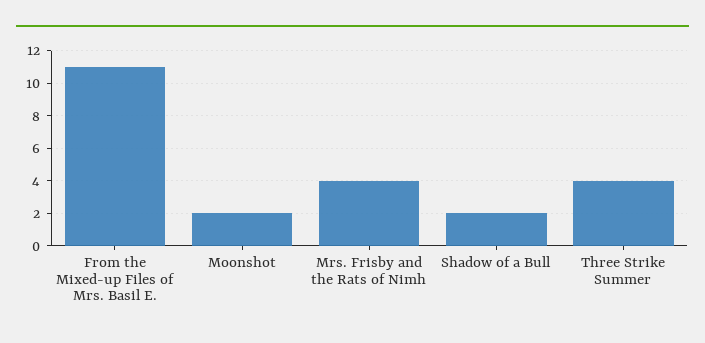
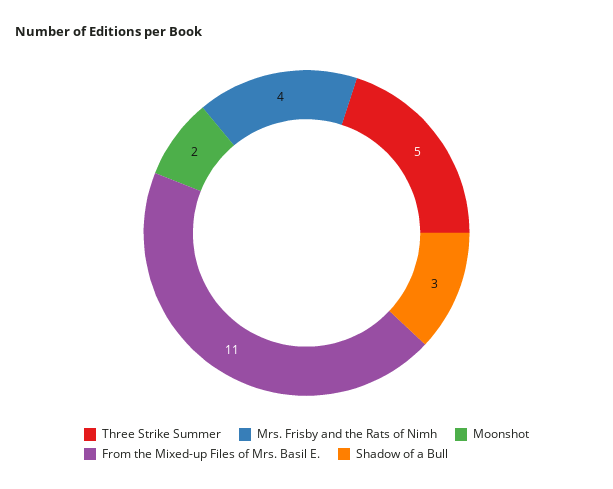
Shadow of a Bull: 2 -> 3
Three Strike Summer: 4 -> 5

